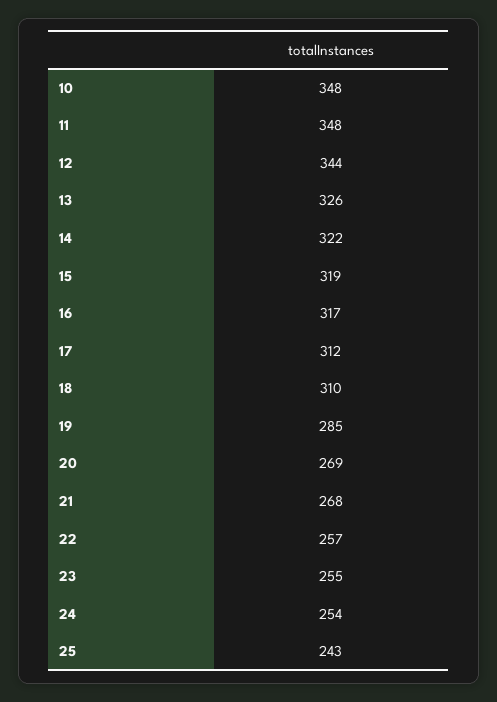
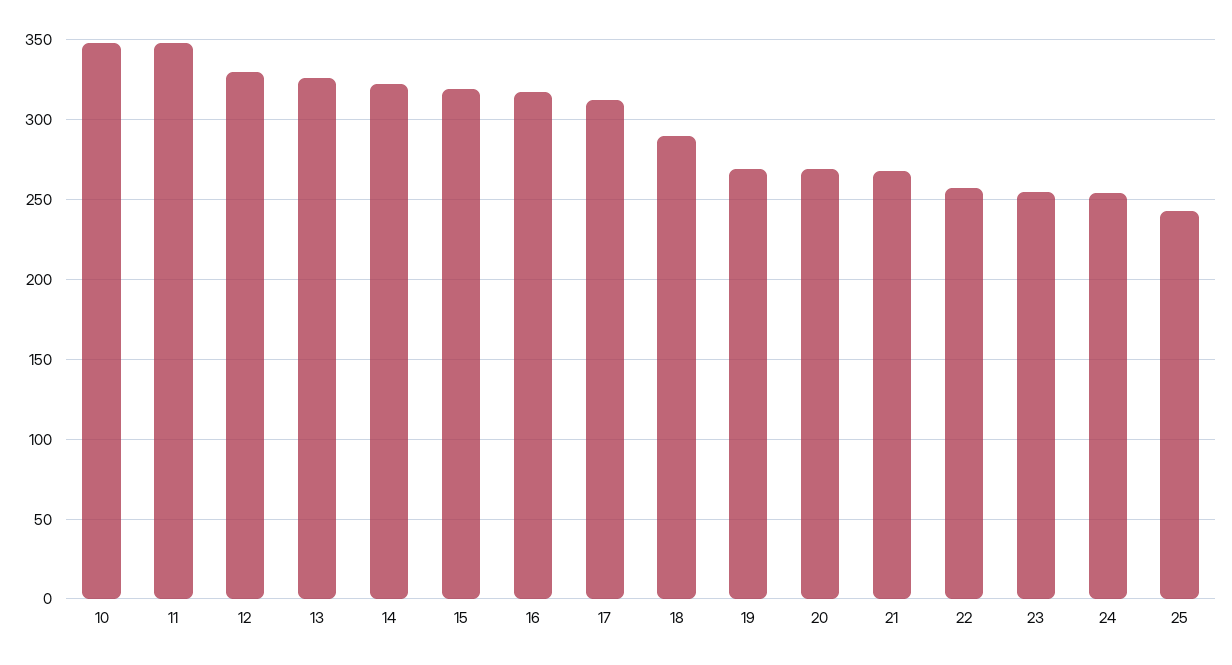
12: 344 -> 330
18: 310 -> 290
19: 285 -> 270

